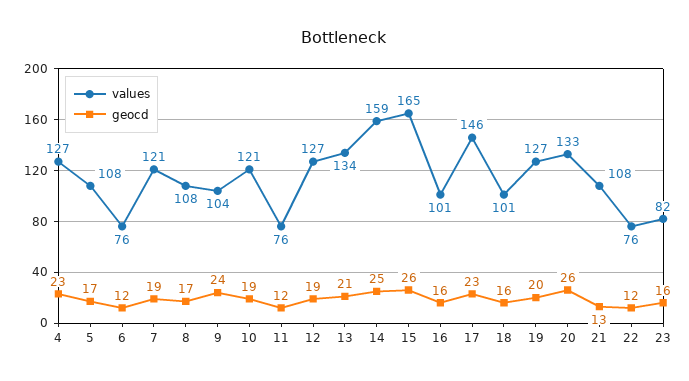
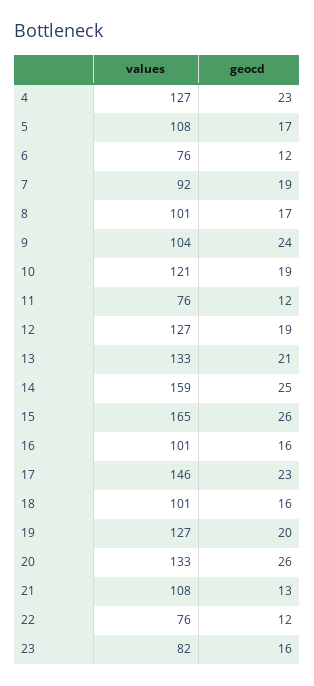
values, 7: 121 -> 92
values, 8: 108 -> 101
values, 13: 134 -> 133

